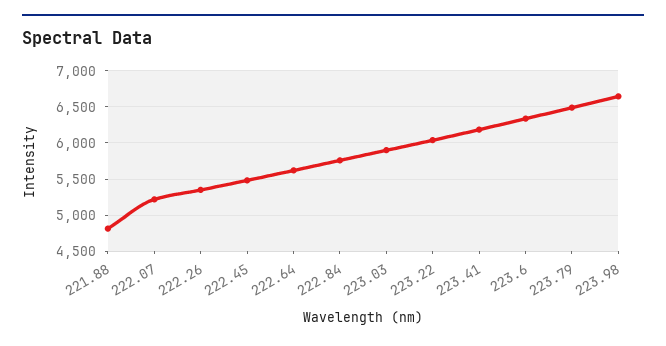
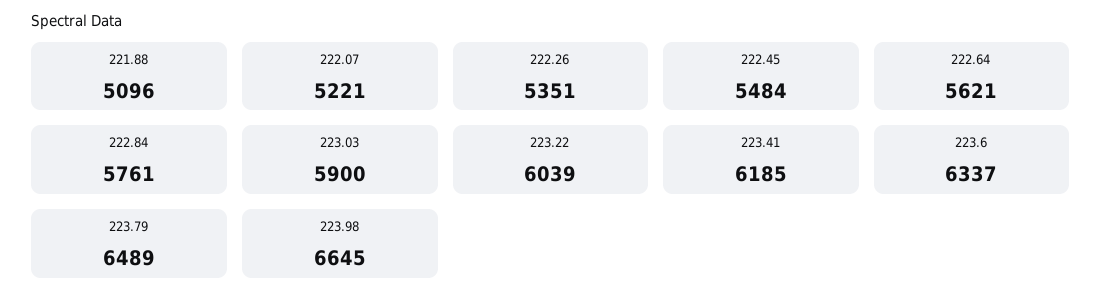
221.88: 4800 -> 5096

